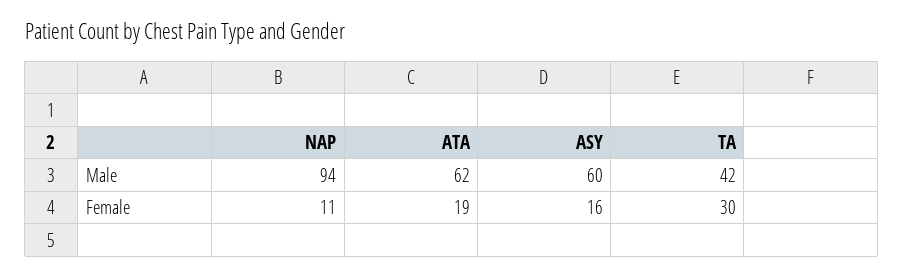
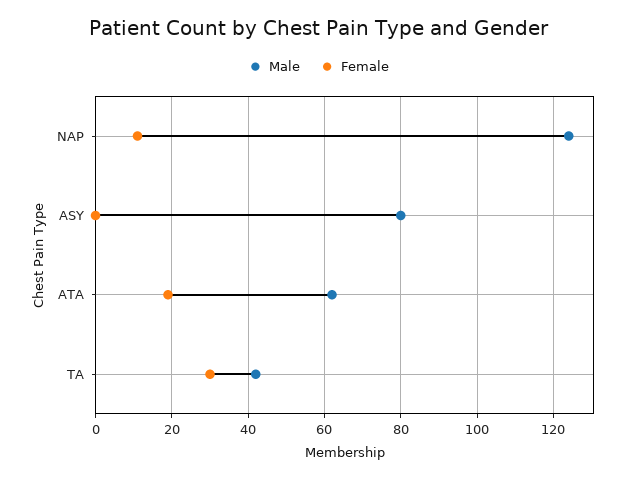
Male, NAP: 94 -> 125
Male, ASY: 60 -> 80
Female, ASY: 16 -> 0

